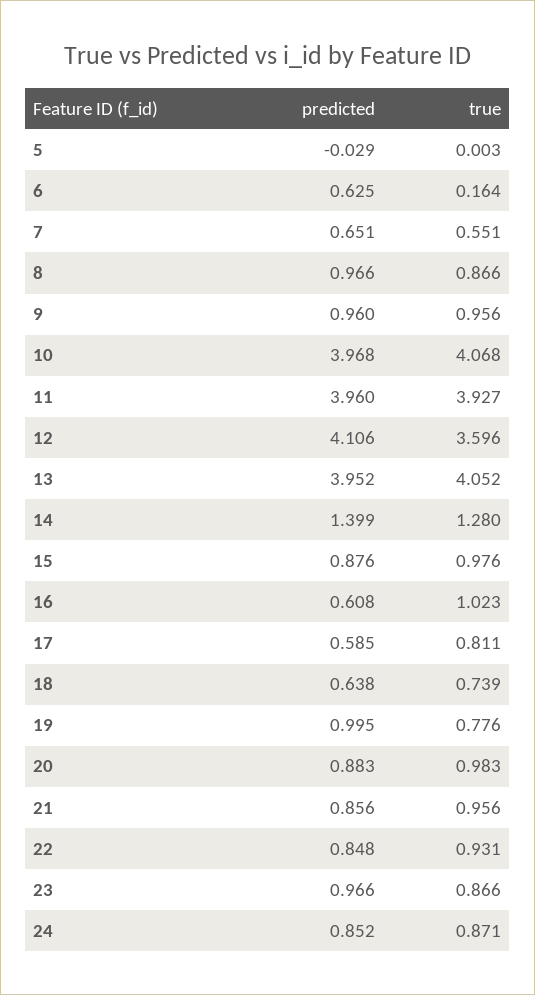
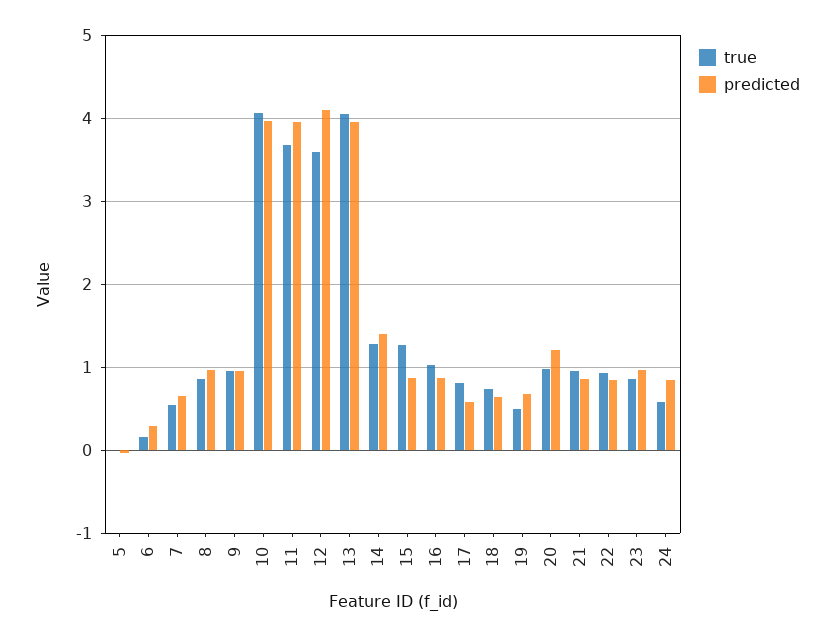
predicted, 6: 0.625 -> 0.3
true, 11: 3.927 -> 3.7
true, 15: 0.976 -> 1.3
predicted, 16: 0.608 -> 0.9
predicted, 19: 0.995 -> 0.7
true, 19: 0.776 -> 0.5
predicted, 20: 0.883 -> 1.2
true, 24: 0.871 -> 0.6

